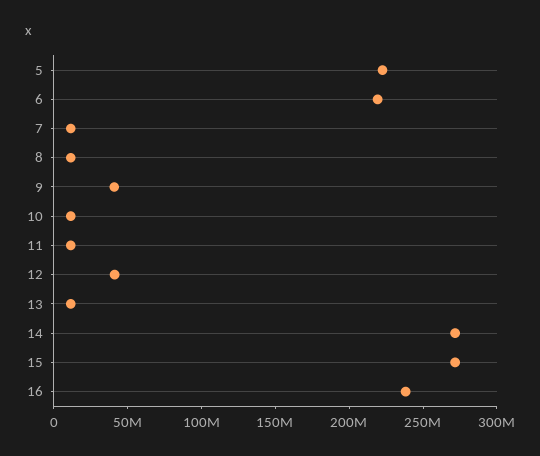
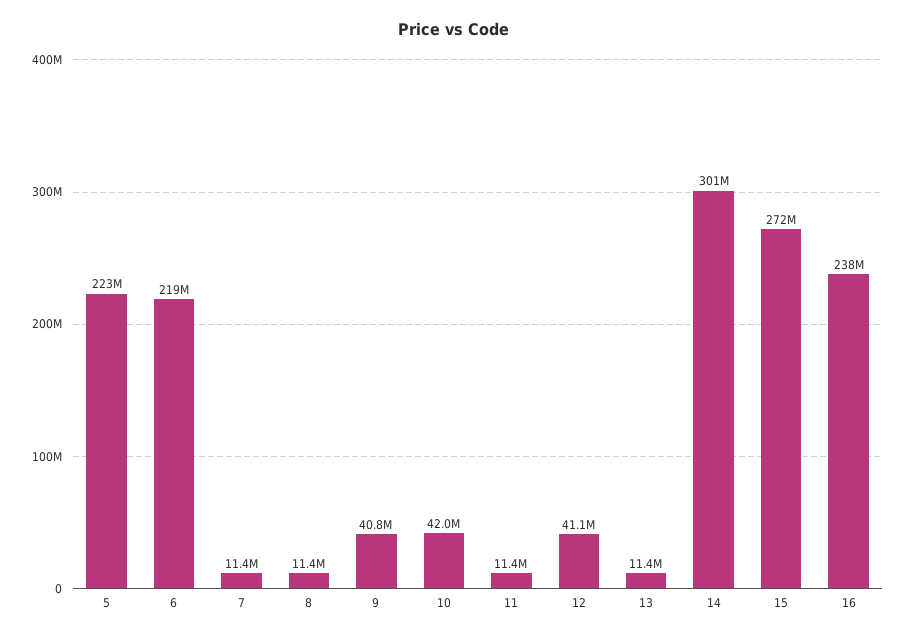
10: 10000000 -> 42000000
14: 270000000 -> 301000000

